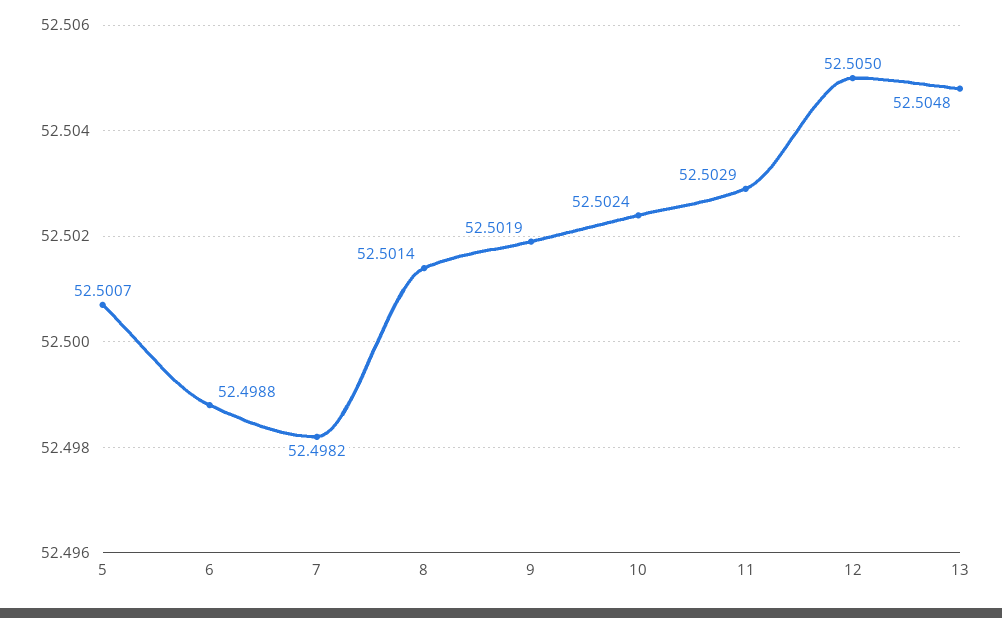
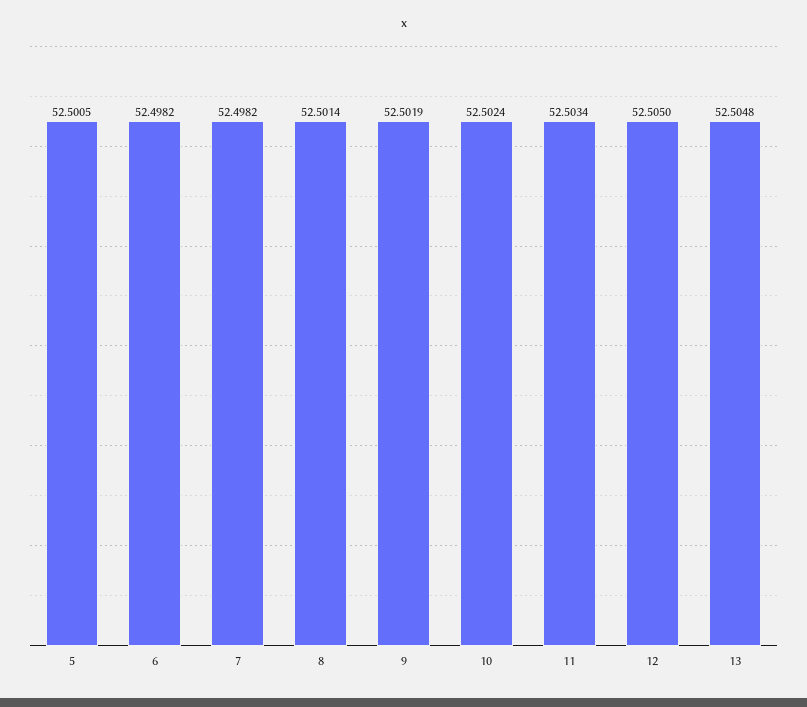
5: 52.5007 -> 52.5005
6: 52.4988 -> 52.4982
11: 52.5029 -> 52.5034

